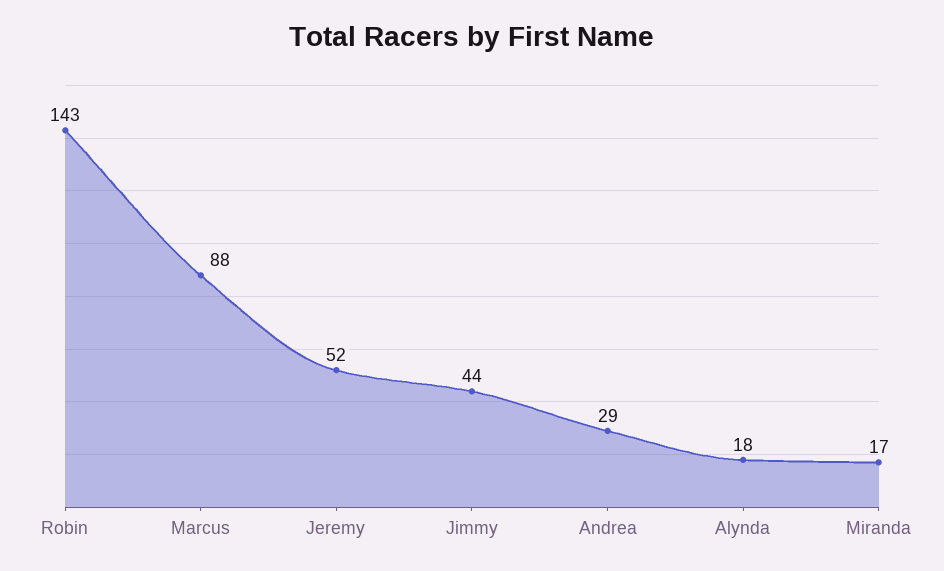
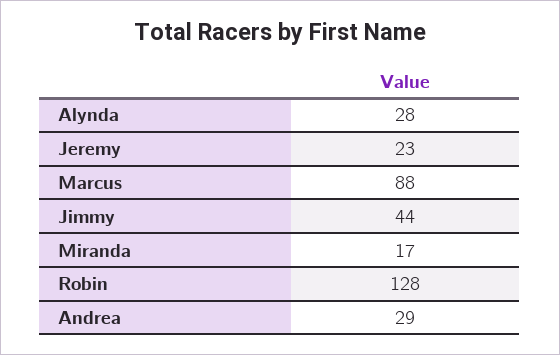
Robin: 143 -> 128
Jeremy: 52 -> 23
Alynda: 18 -> 28

